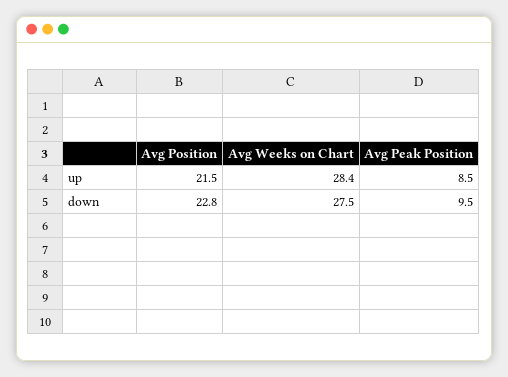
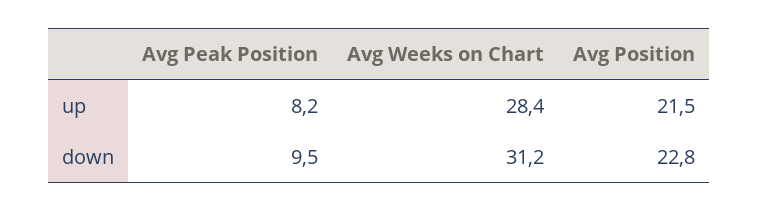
Avg Peak Position, up: 8.5 -> 8.2
Avg Weeks on Chart, down: 27.5 -> 31.2

